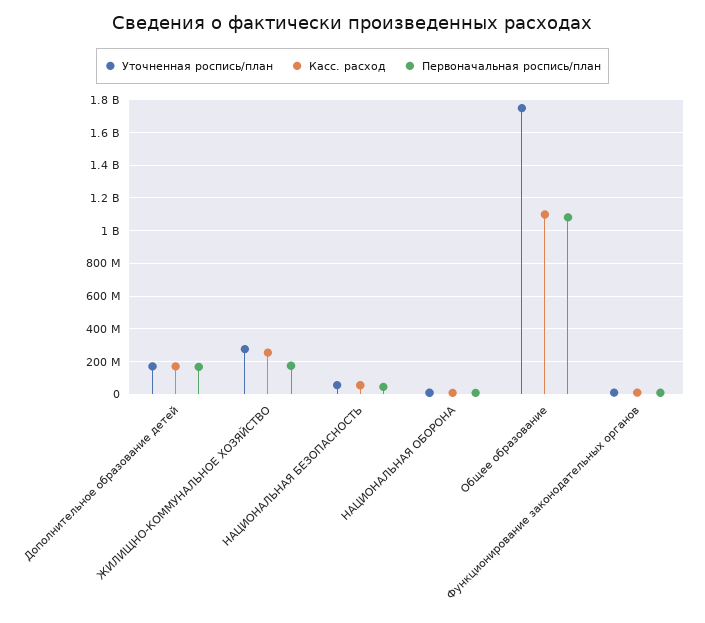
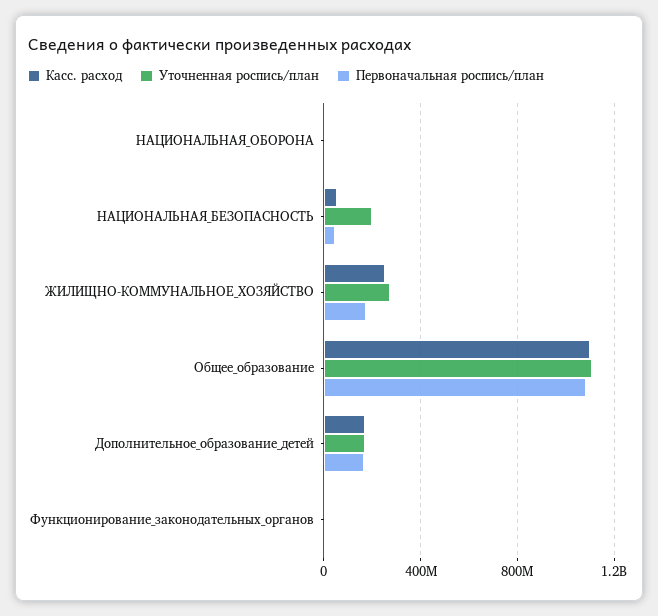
Уточненная роспись/план, НАЦИОНАЛЬНАЯ БЕЗОПАСНОСТЬ: 50000000 -> 200000000
Уточненная роспись/план, Общее образование: 1750000000 -> 1100000000

